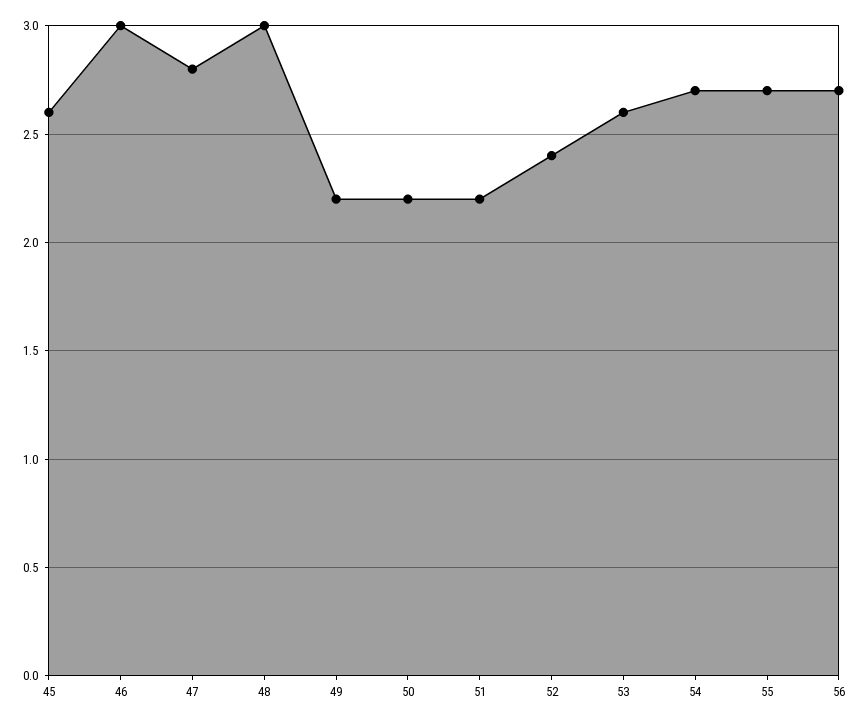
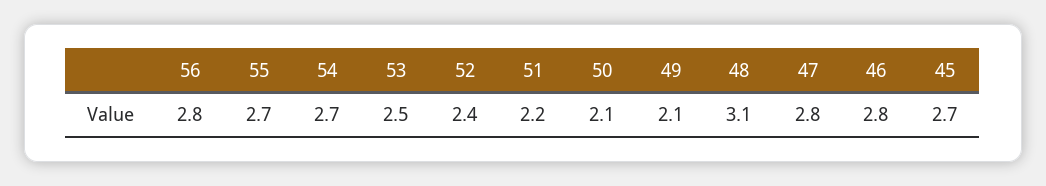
45: 2.6 -> 2.7
46: 3 -> 2.8
48: 3 -> 3.1
49: 2.2 -> 2.1
50: 2.2 -> 2.1
53: 2.6 -> 2.5
56: 2.7 -> 2.8

